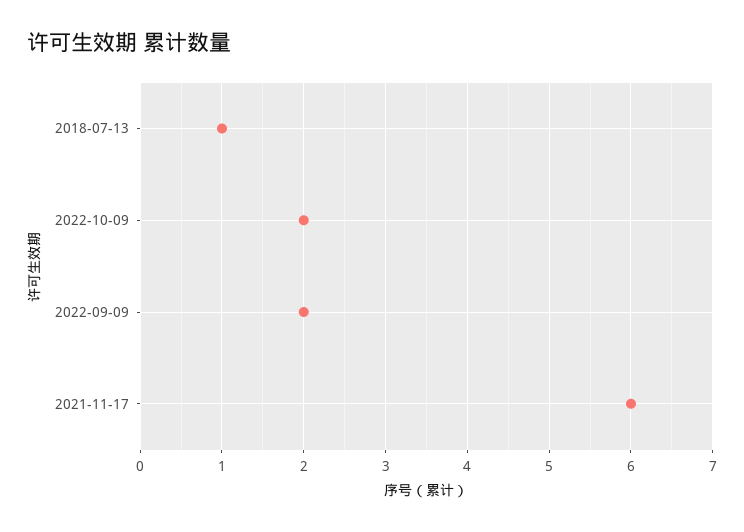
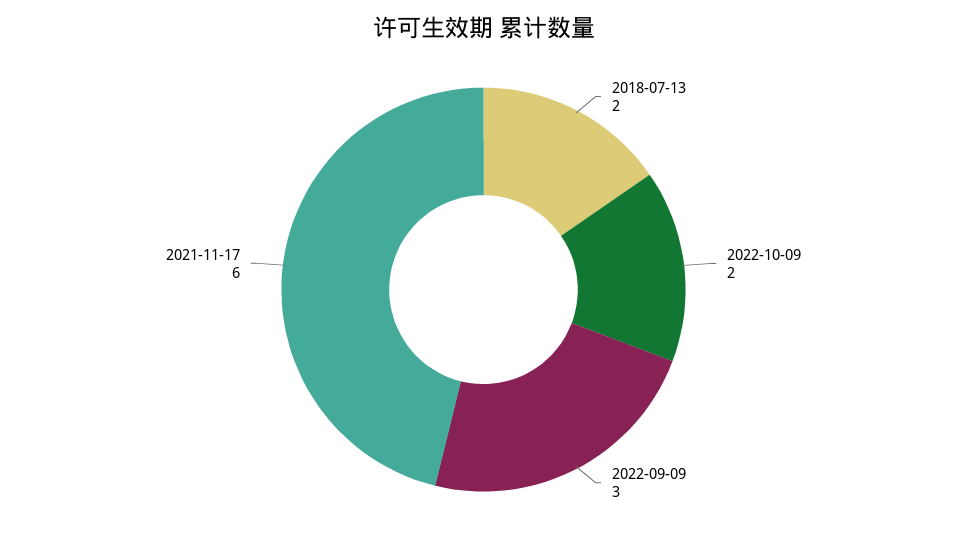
2018-07-13: 1 -> 2
2022-09-09: 2 -> 3

